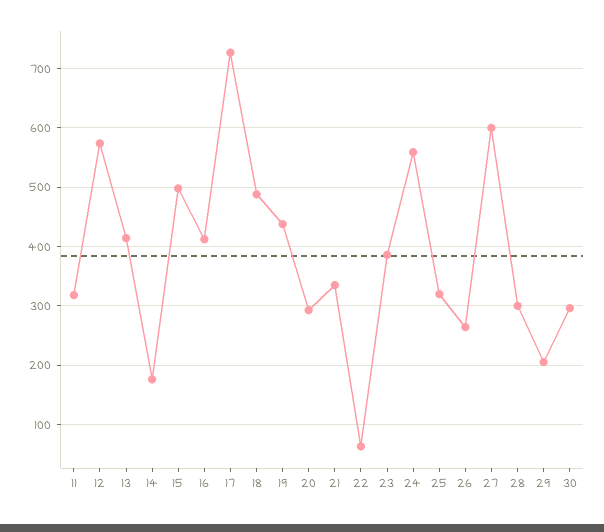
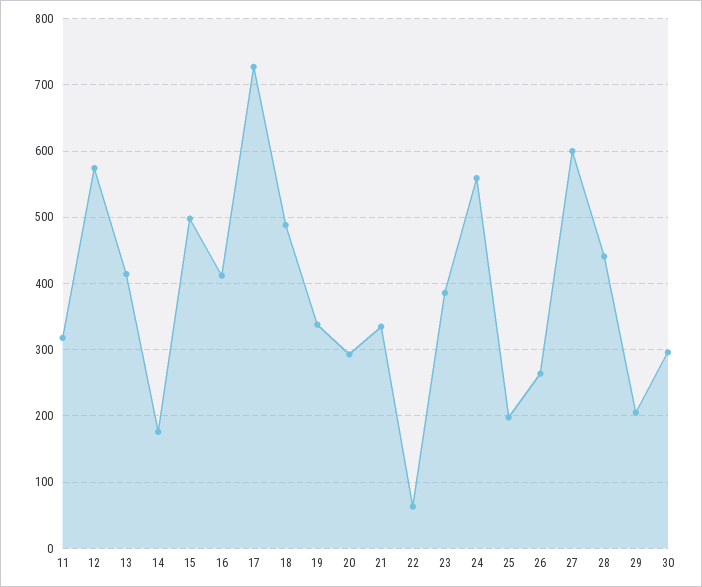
19: 440 -> 340
25: 320 -> 200
28: 300 -> 440

